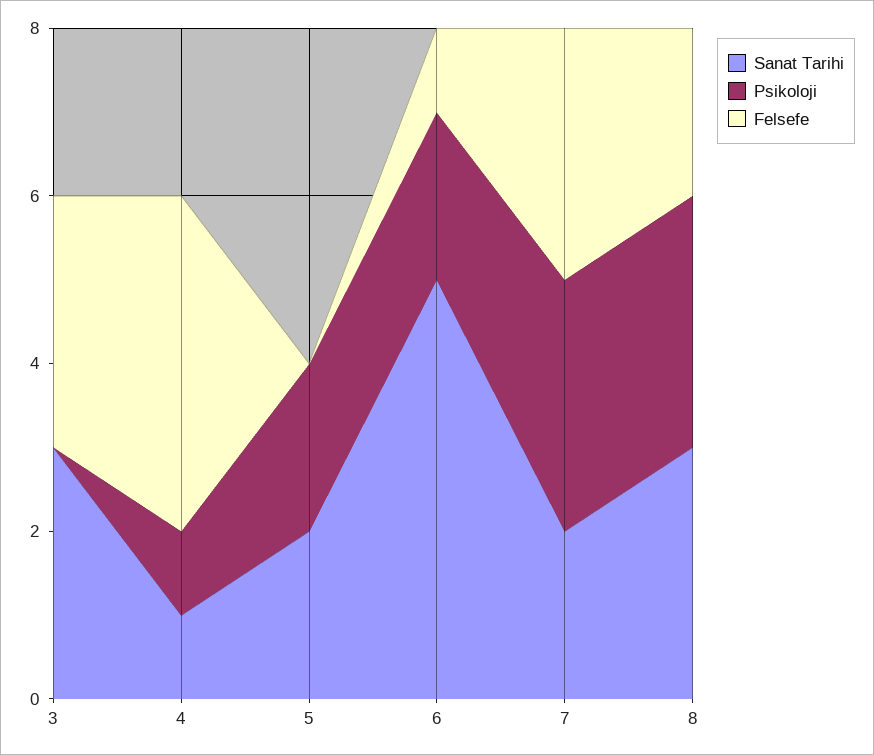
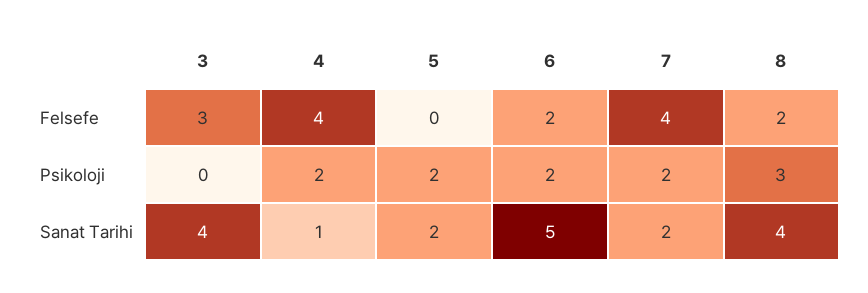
Sanat Tarihi, 3: 3 -> 4
Psikoloji, 4: 1 -> 2
Felsefe, 6: 1 -> 2
Psikoloji, 7: 3 -> 2
Felsefe, 7: 3 -> 4
Sanat Tarihi, 8: 3 -> 4

